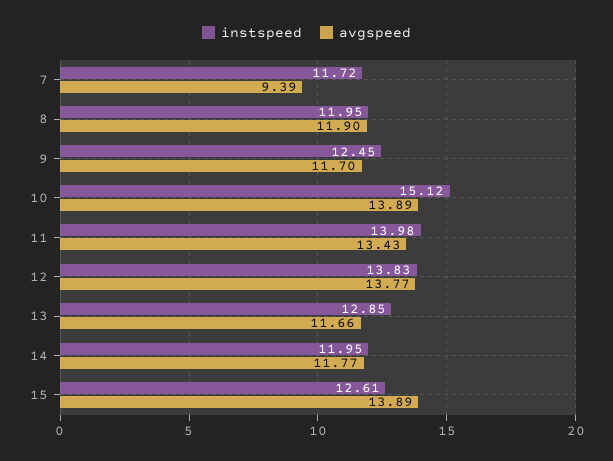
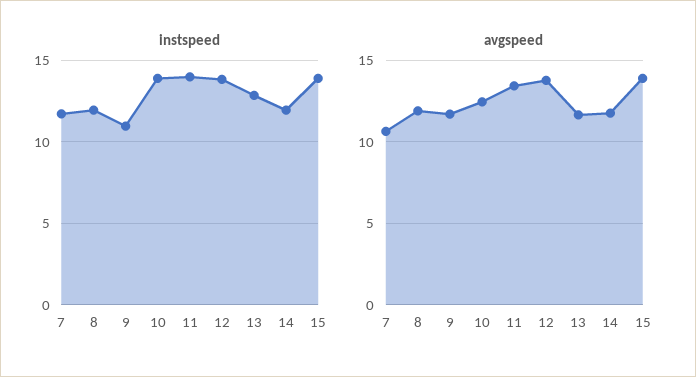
avgspeed, 7: 9.39 -> 10.5
instspeed, 9: 12.45 -> 11
instspeed, 10: 15.12 -> 14
avgspeed, 10: 13.89 -> 12.5
instspeed, 15: 12.61 -> 14

